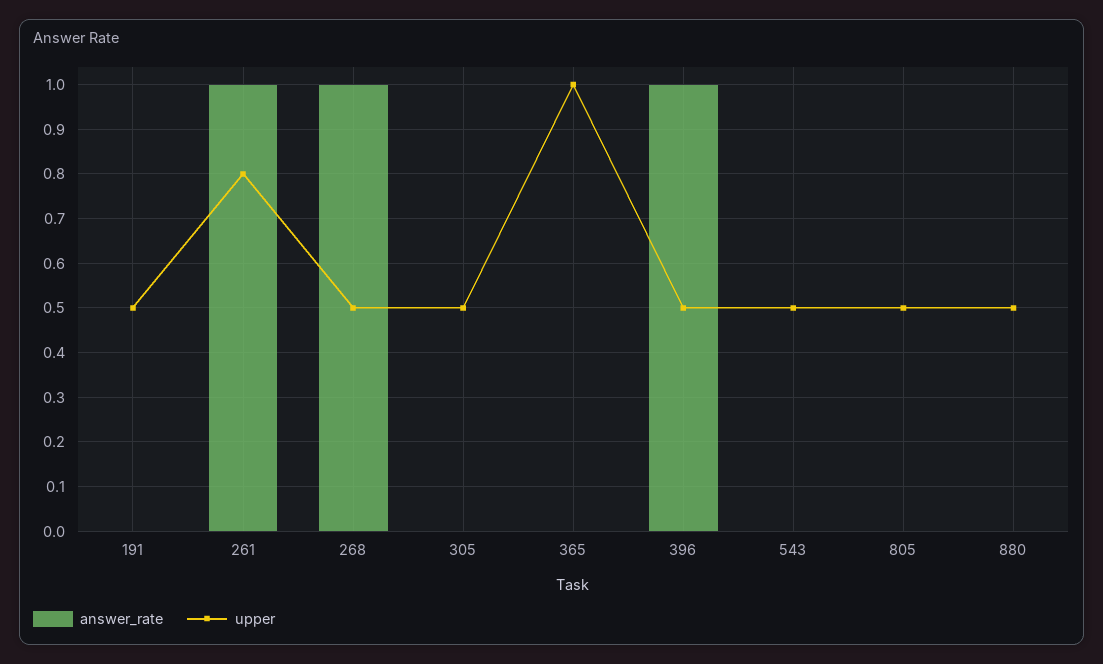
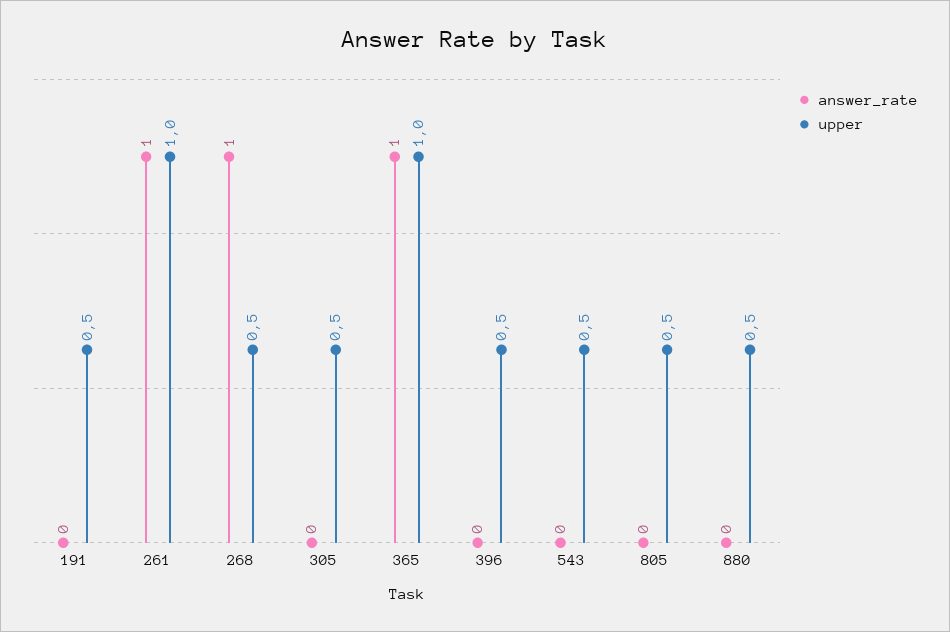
upper, 261: 0.8 -> 1
answer_rate, 365: 0 -> 1
answer_rate, 396: 1 -> 0

